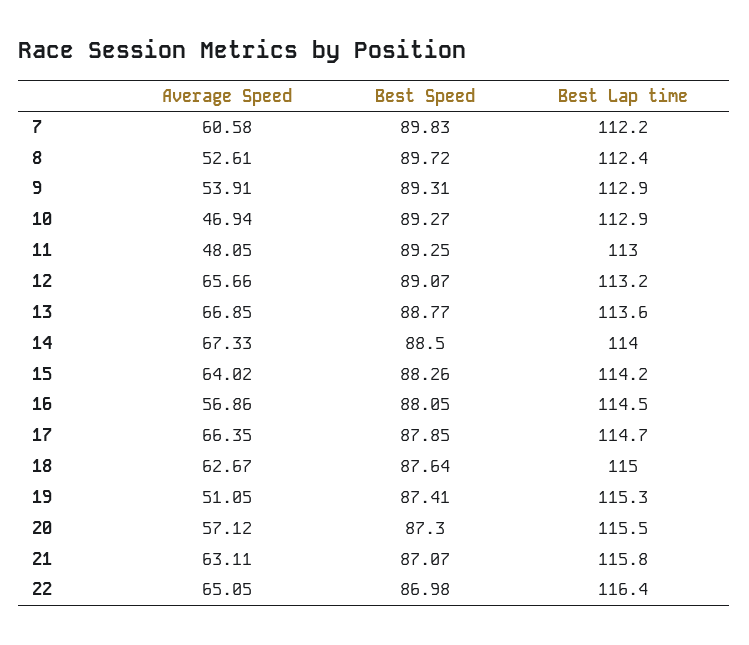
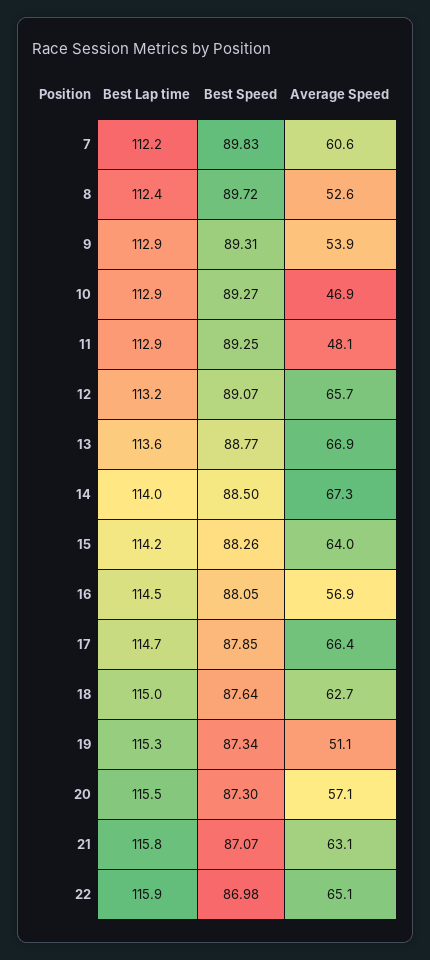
Best Lap time, 11: 113 -> 112.9
Best Speed, 19: 87.41 -> 87.34
Best Lap time, 22: 116.4 -> 115.9

